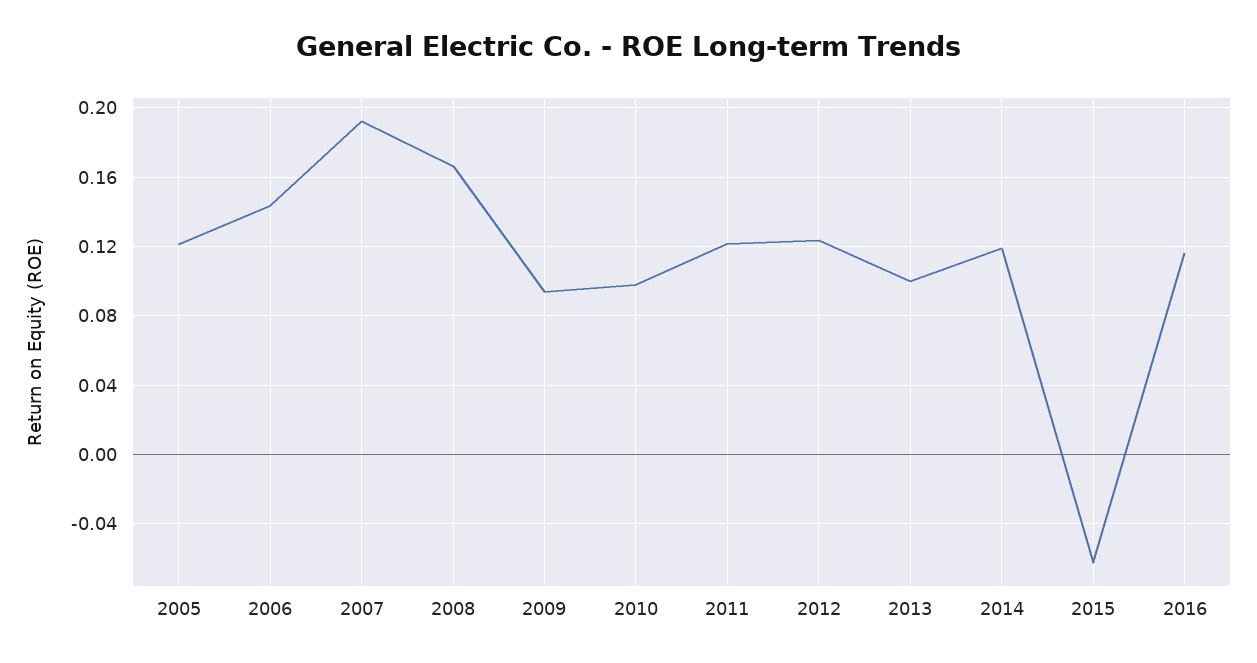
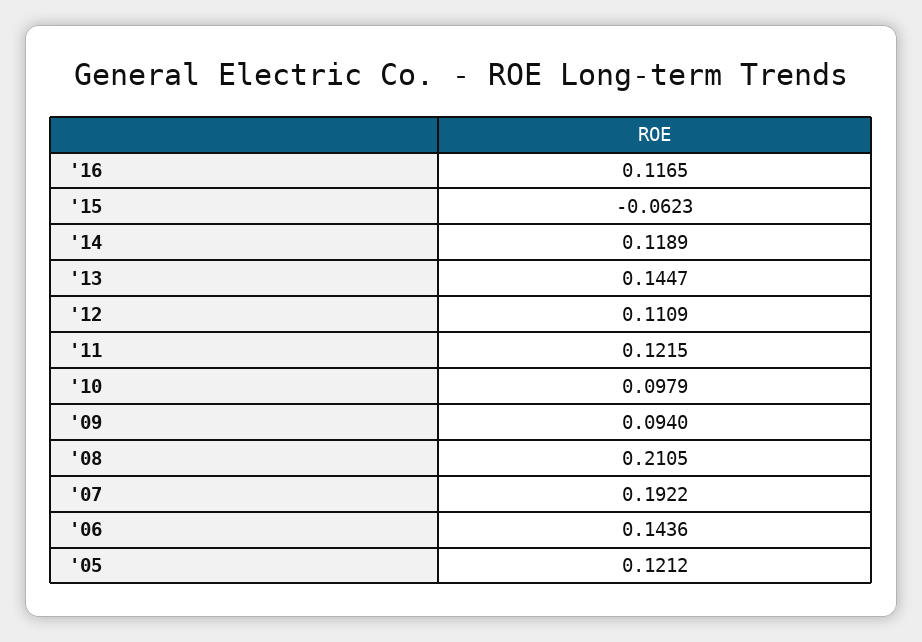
2008: 0.165 -> 0.2105
2012: 0.125 -> 0.1109
2013: 0.1 -> 0.1447

